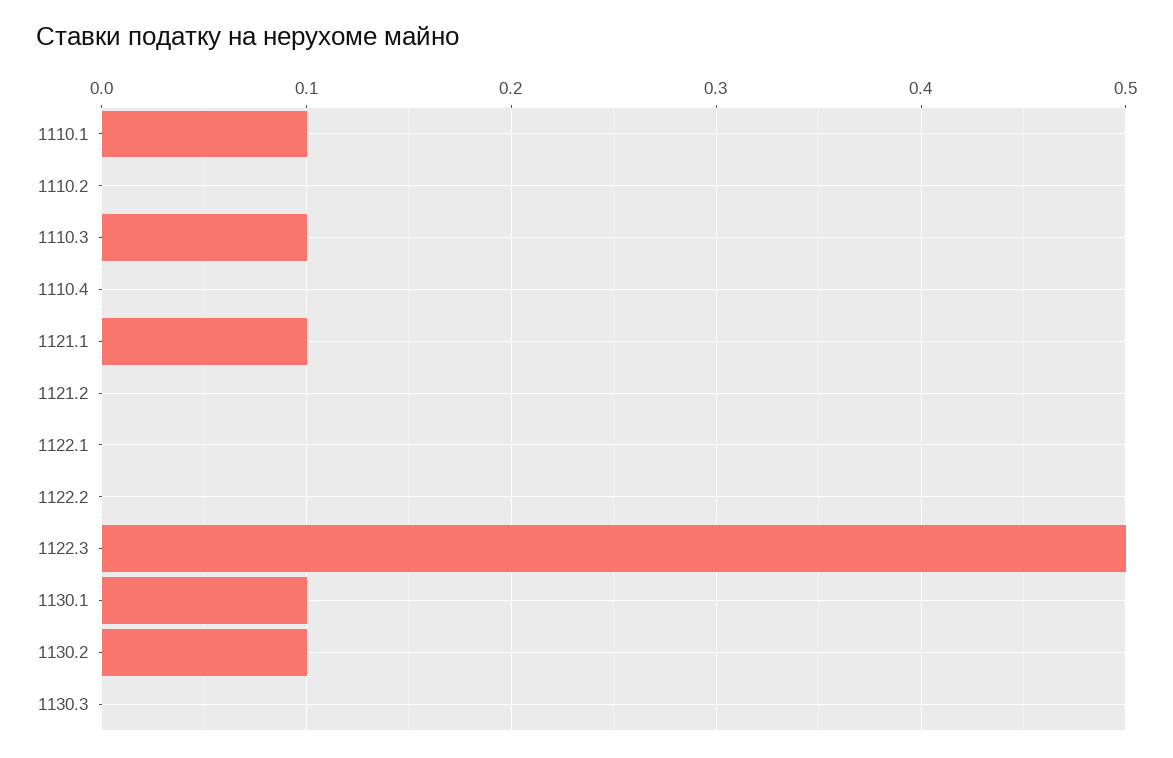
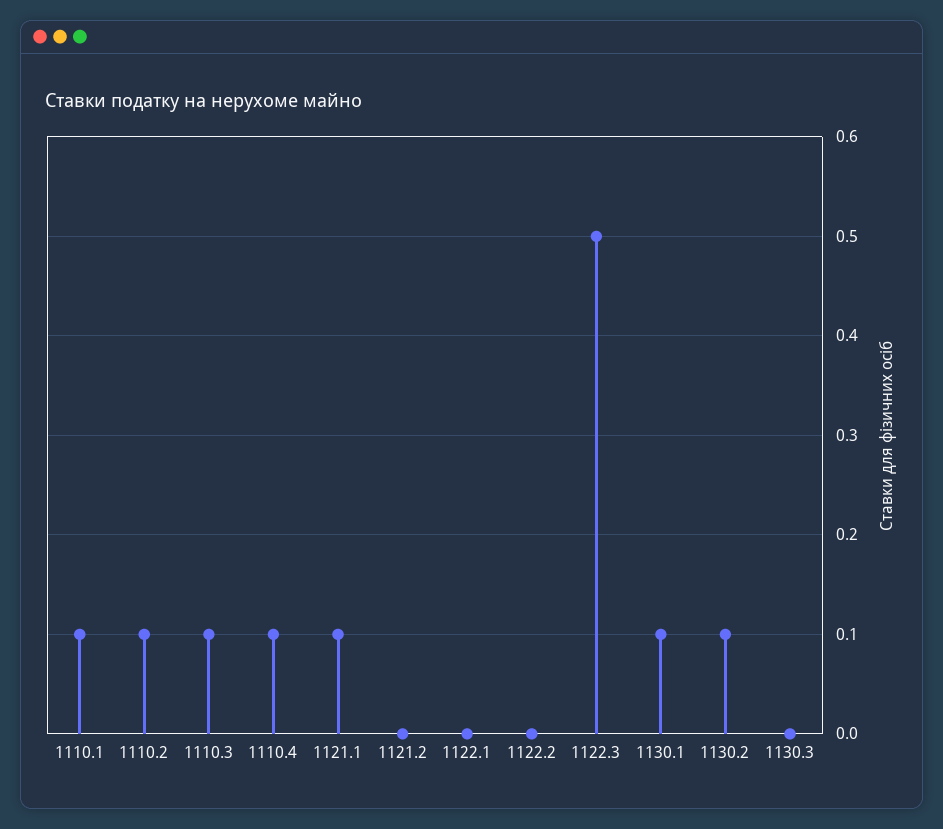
1110.2: 0 -> 0.1
1110.4: 0 -> 0.1

